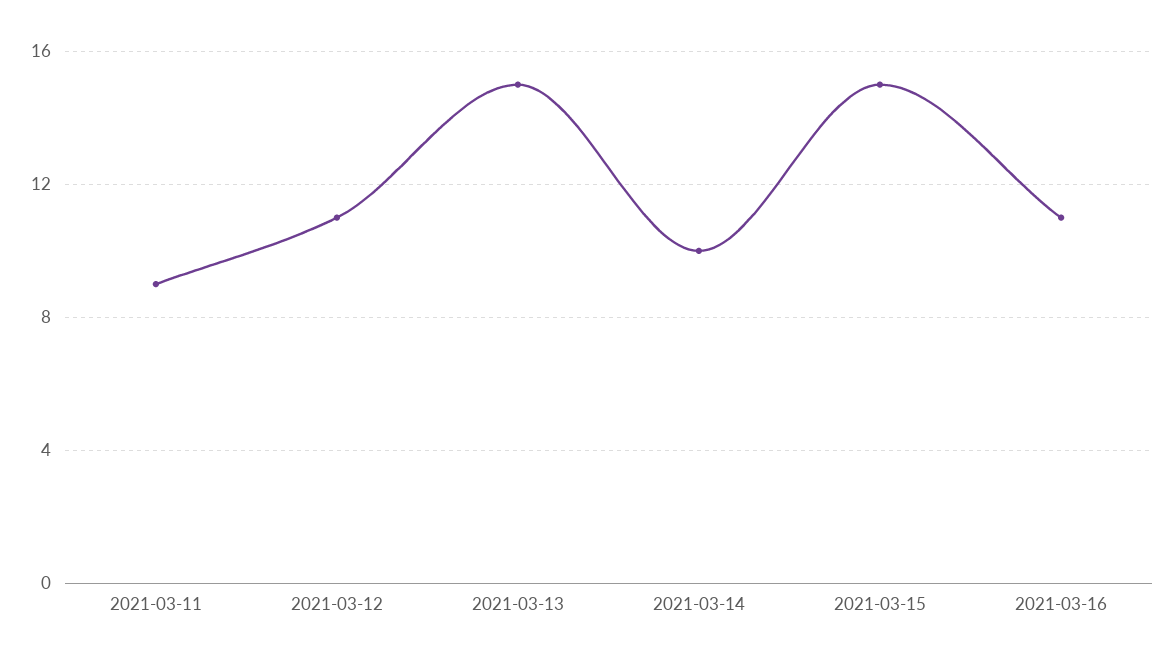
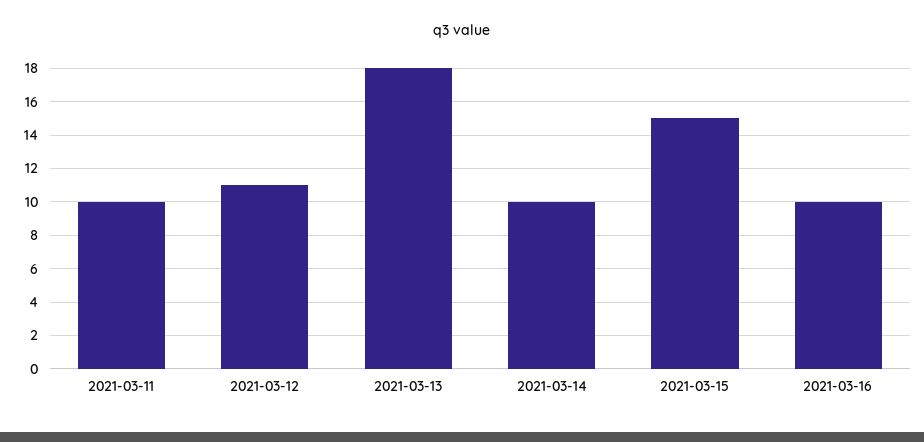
2021-03-11: 9 -> 10
2021-03-13: 15 -> 18
2021-03-16: 11 -> 10

